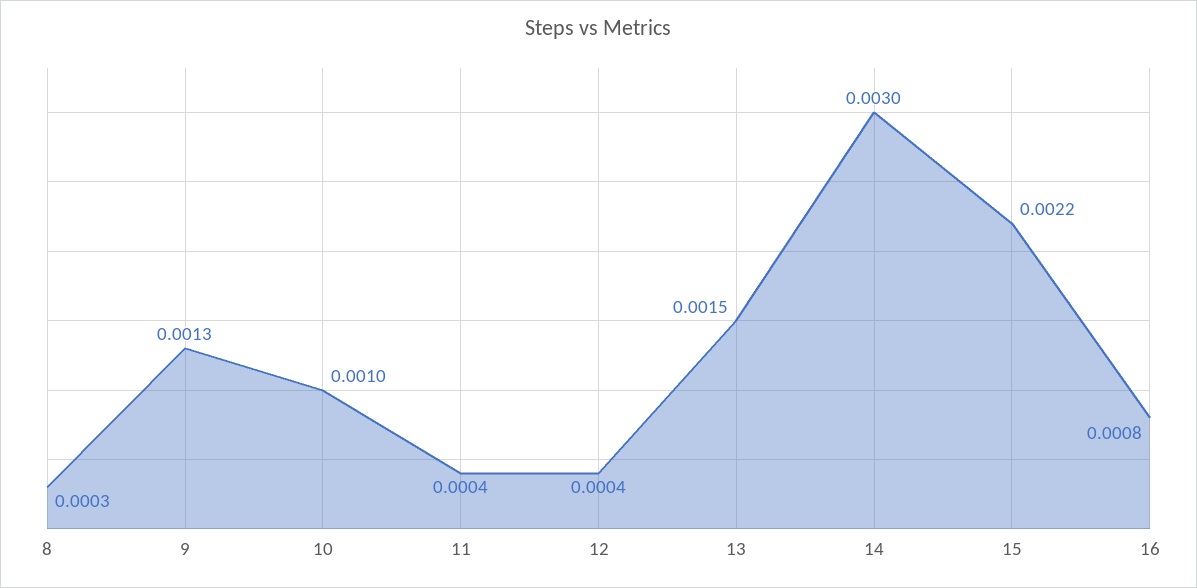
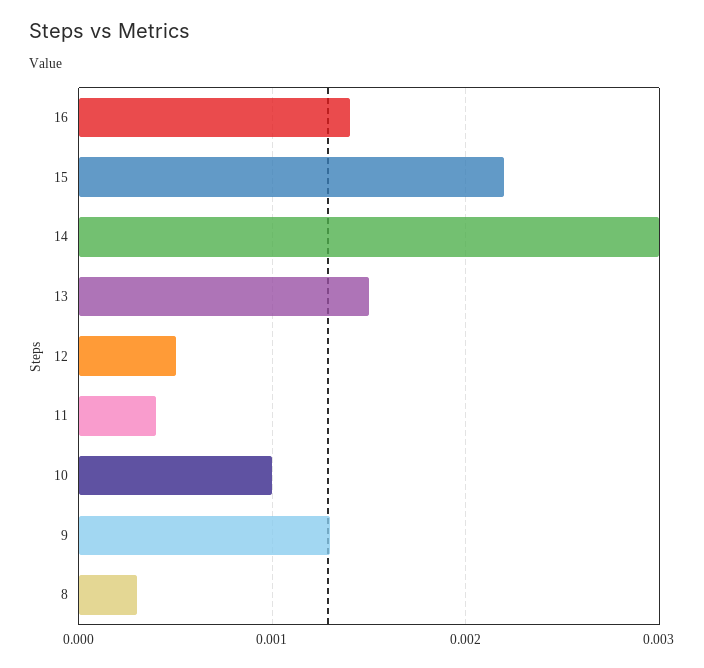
12: 0.0004 -> 0.0005
16: 0.0008 -> 0.0014

